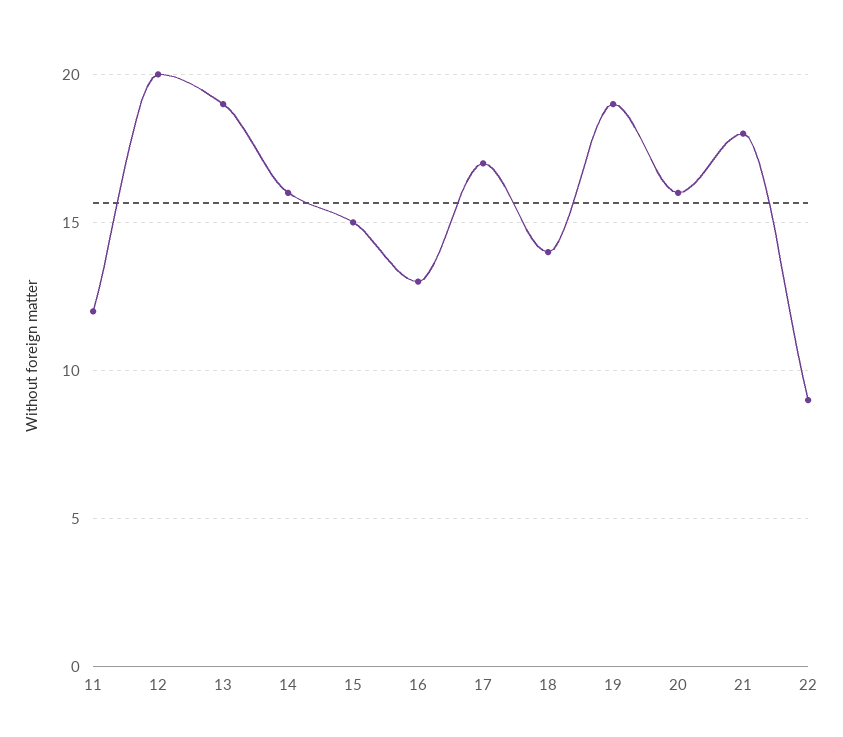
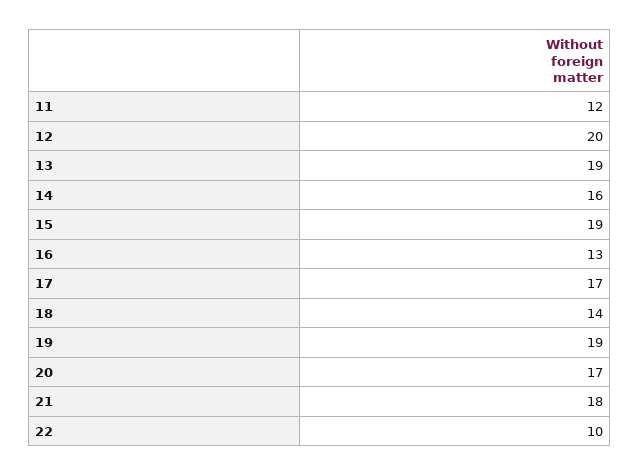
15: 15 -> 19
20: 16 -> 17
22: 9 -> 10

